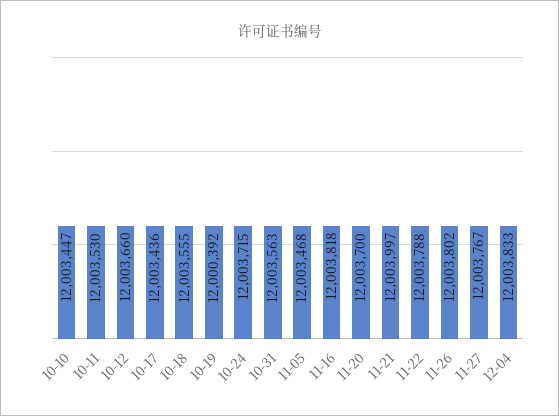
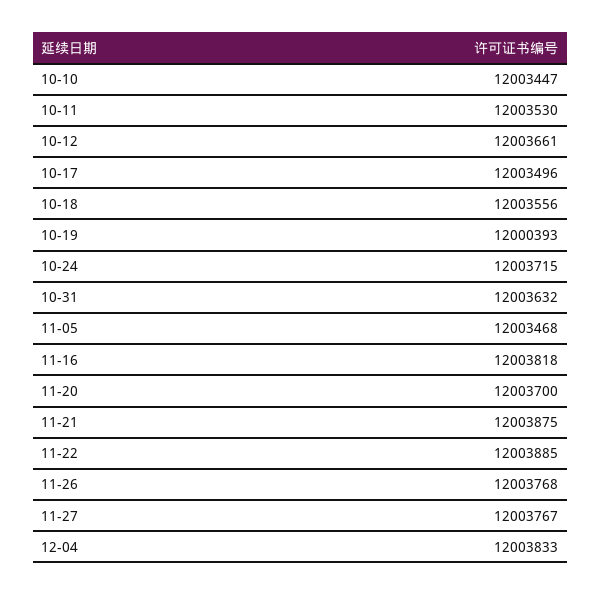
10-12: 12003660 -> 12003661
10-17: 12003436 -> 12003496
10-18: 12003555 -> 12003556
10-19: 12000392 -> 12000393
10-31: 12003563 -> 12003632
11-21: 12003997 -> 12003875
11-22: 12003788 -> 12003885
11-26: 12003802 -> 12003768

